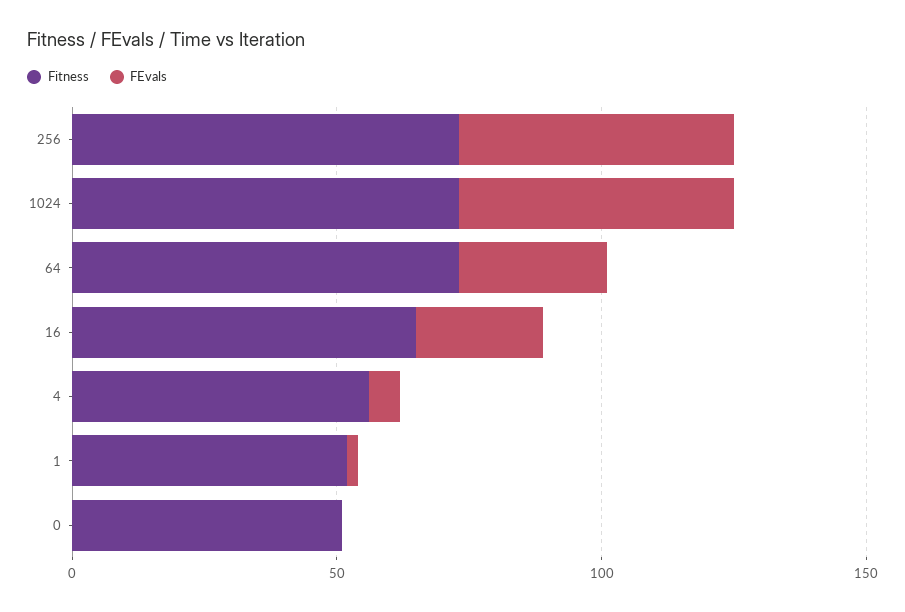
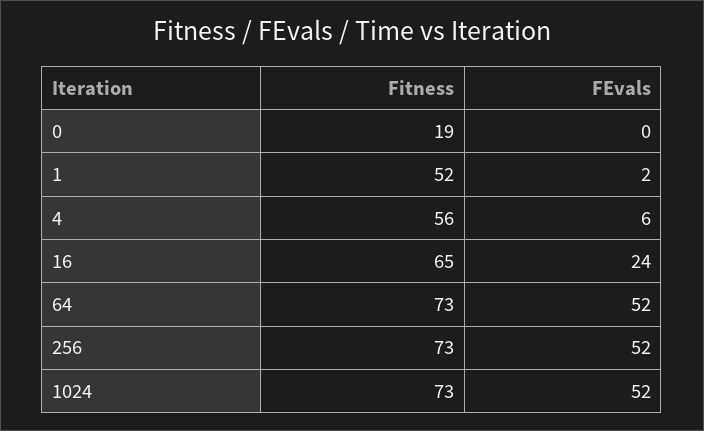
FEvals, 64: 30 -> 52
Fitness, 0: 50 -> 19

